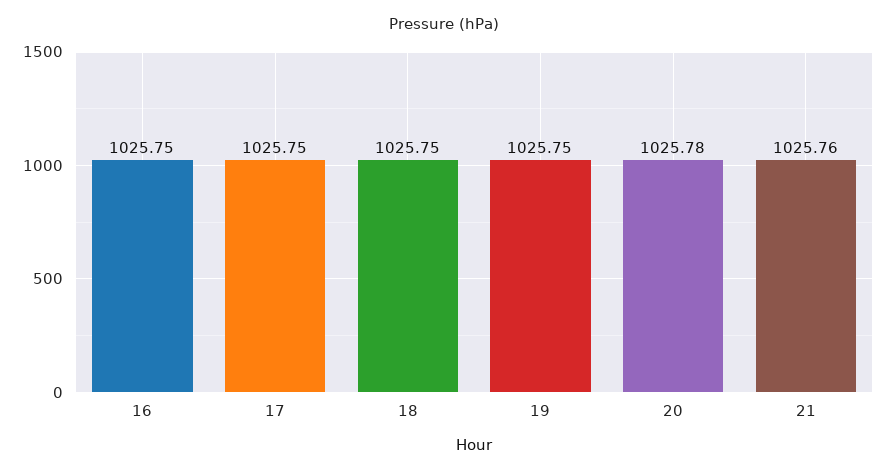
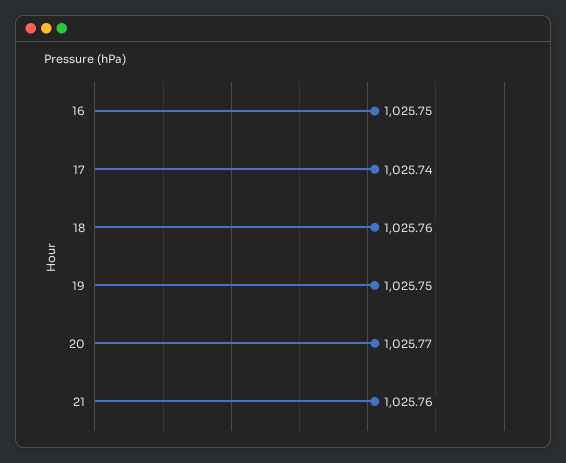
17: 1025.75 -> 1025.74
18: 1025.75 -> 1025.76
20: 1025.78 -> 1025.77

